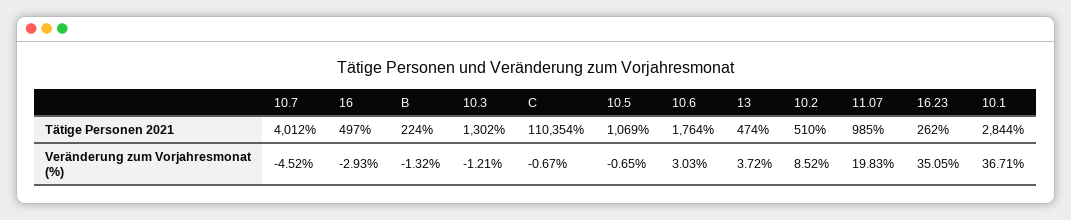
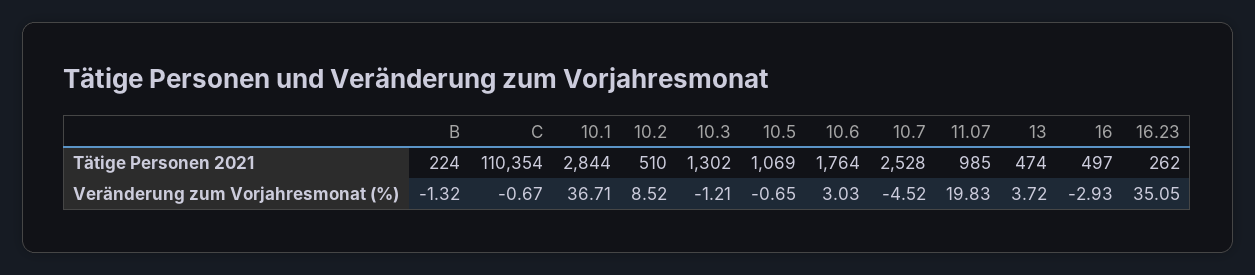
10.7, Tätige Personen 2021: 4012 -> 2528

